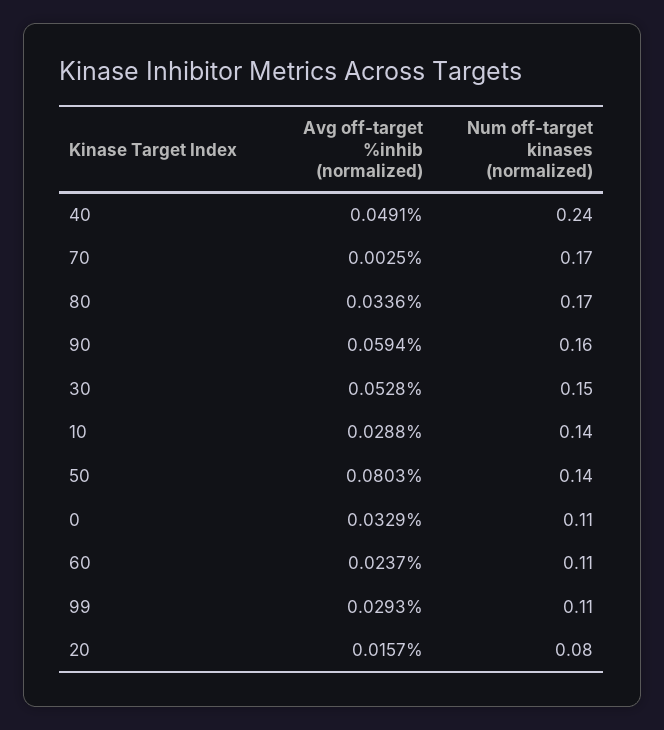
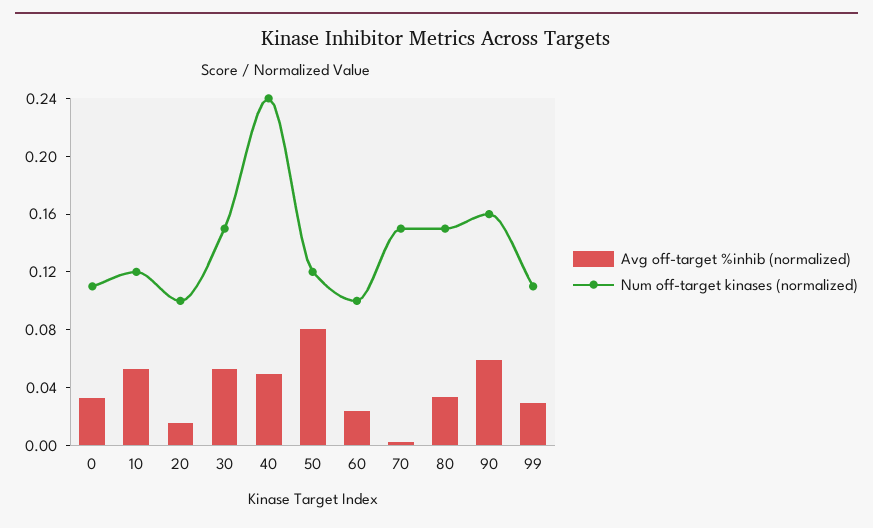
Num off-target kinases (normalized), 70: 0.17 -> 0.15
Num off-target kinases (normalized), 80: 0.17 -> 0.15
Avg off-target %inhib (normalized), 10: 0.0288 -> 0.05
Num off-target kinases (normalized), 10: 0.14 -> 0.12
Num off-target kinases (normalized), 50: 0.14 -> 0.12
Num off-target kinases (normalized), 60: 0.11 -> 0.1
Num off-target kinases (normalized), 20: 0.08 -> 0.1

